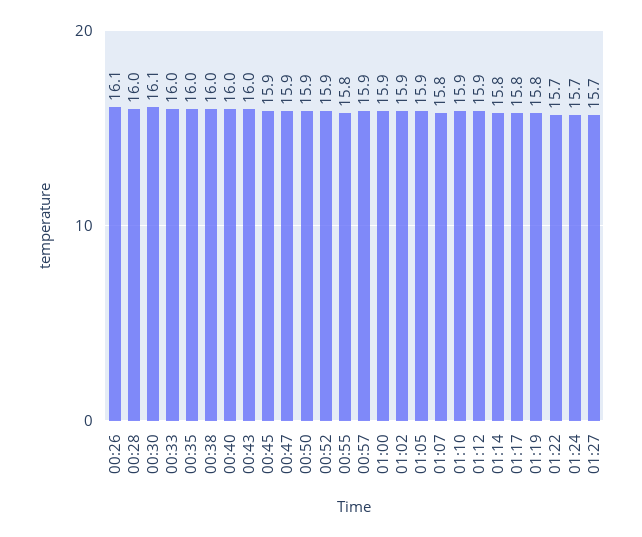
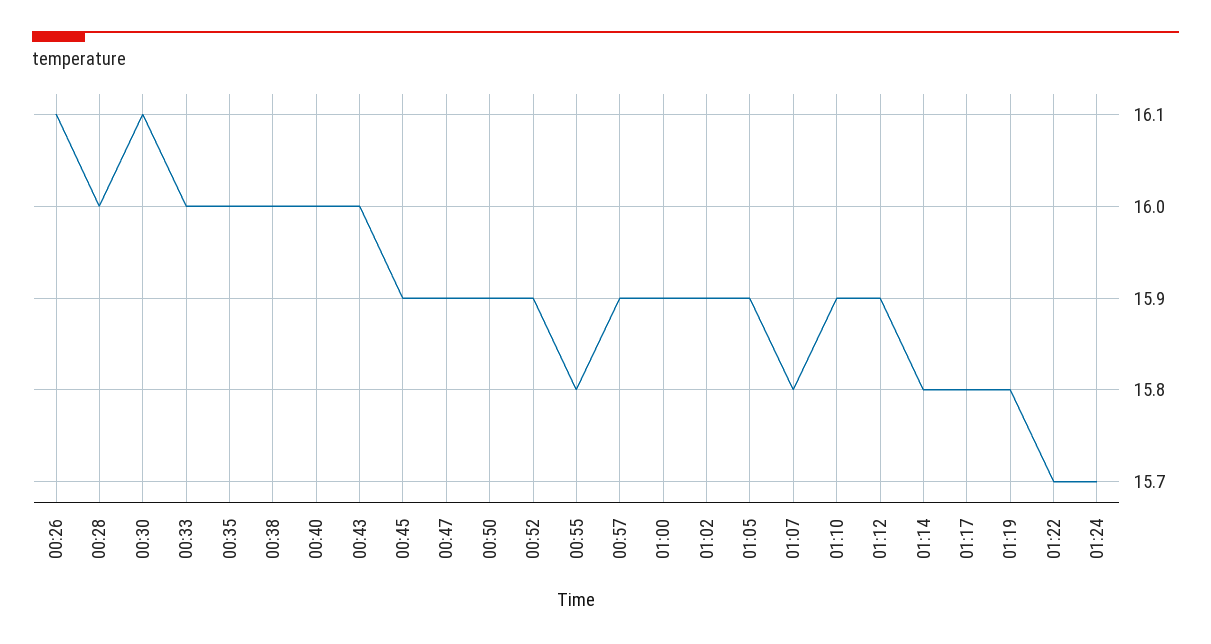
01:27: 15.7 -> none

